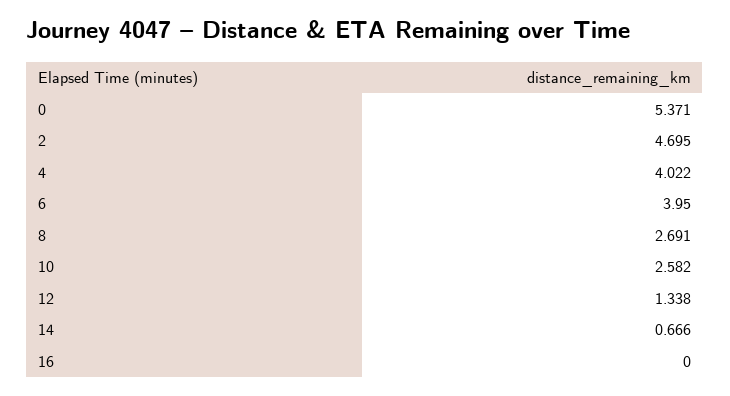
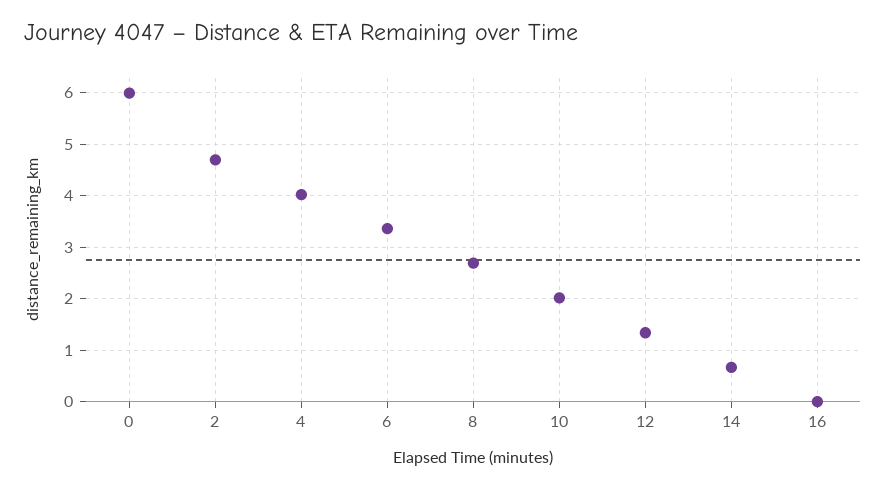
0: 5.371 -> 6
6: 3.95 -> 3.4
10: 2.582 -> 2

